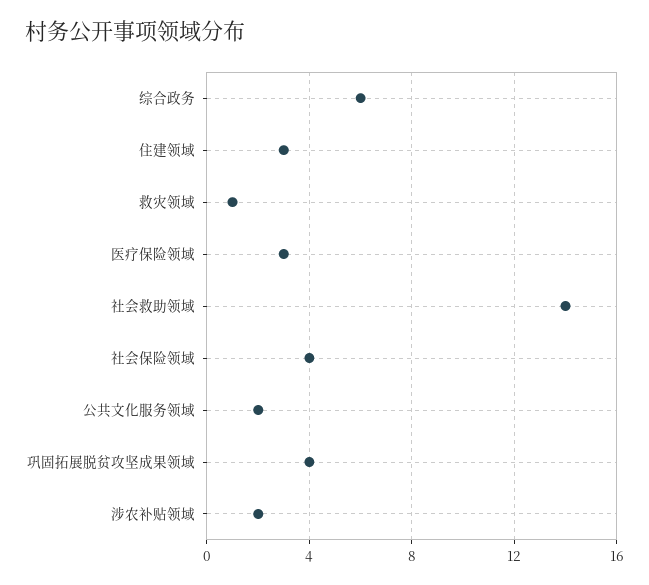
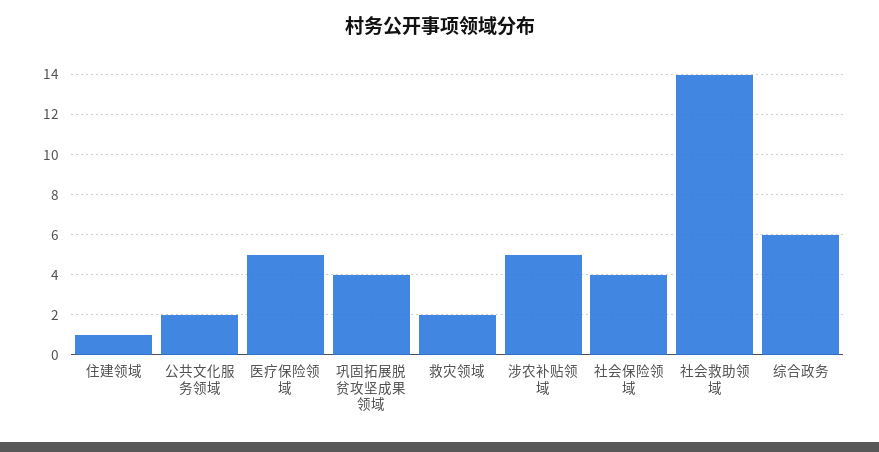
住建领域: 3 -> 1
救灾领域: 1 -> 2
医疗保险领域: 3 -> 5
涉农补贴领域: 2 -> 5

